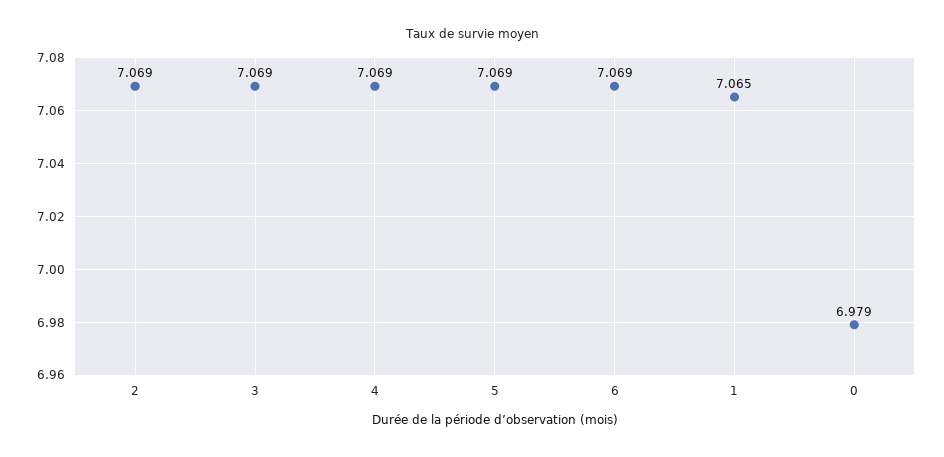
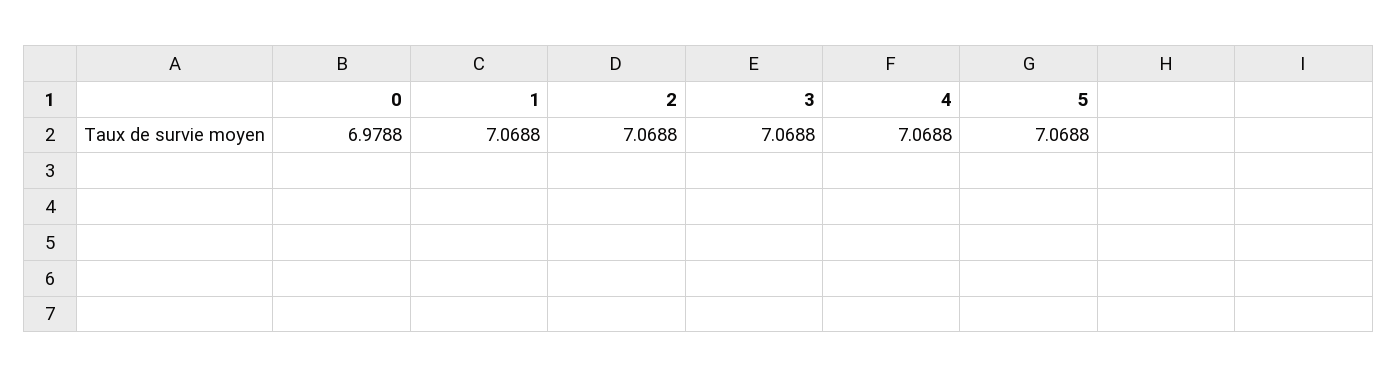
6: 7.069 -> none
1: 7.065 -> 7.0688

